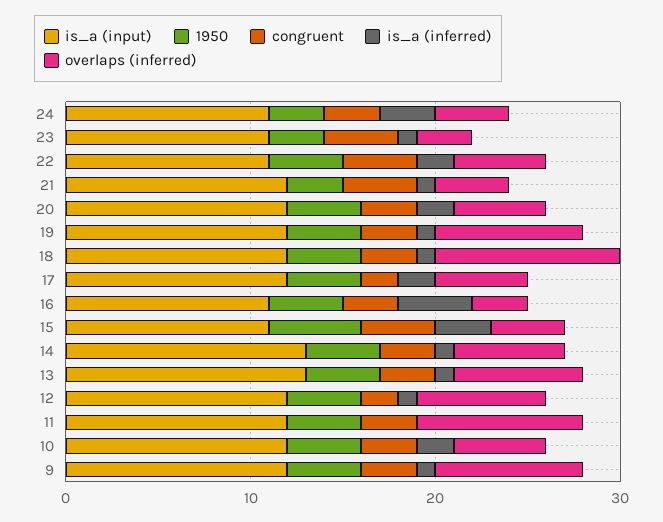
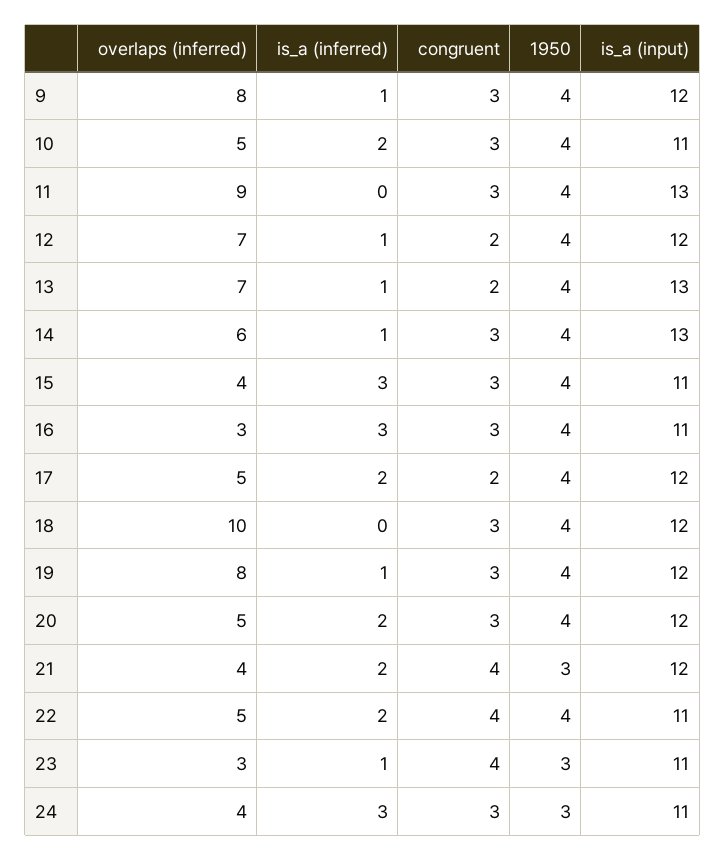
is_a (inferred), 21: 1 -> 2
is_a (inferred), 18: 1 -> 0
is_a (inferred), 16: 4 -> 3
1950, 15: 5 -> 4
congruent, 15: 4 -> 3
congruent, 13: 3 -> 2
is_a (input), 11: 12 -> 13
is_a (input), 10: 12 -> 11

